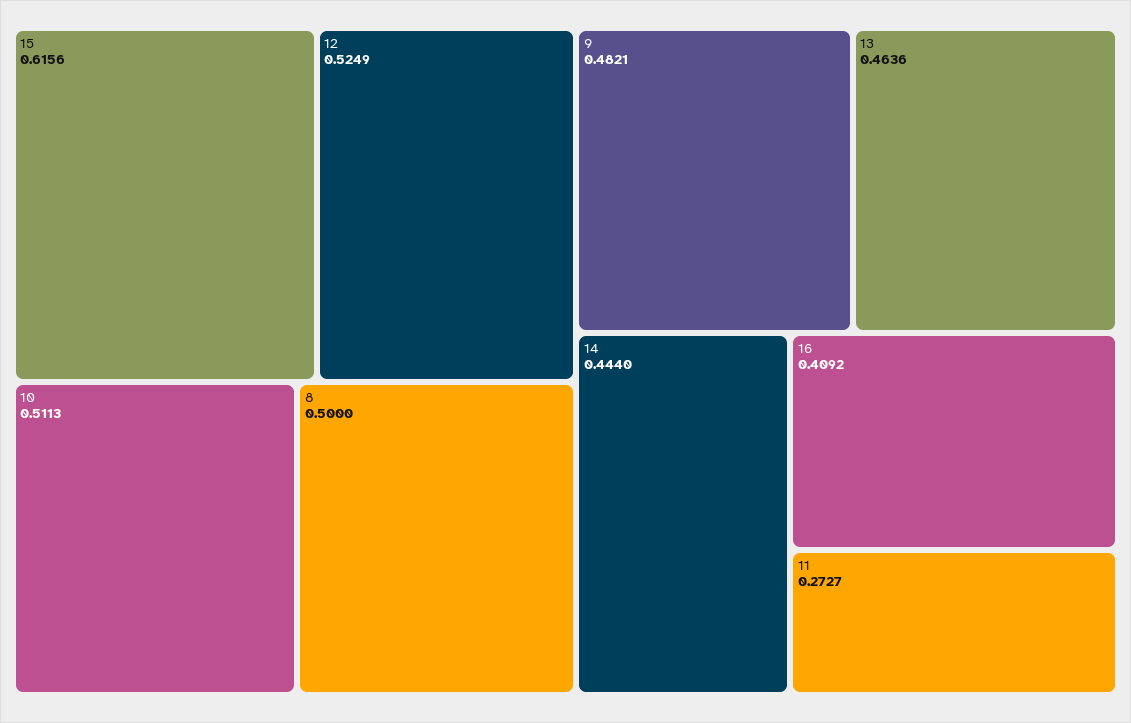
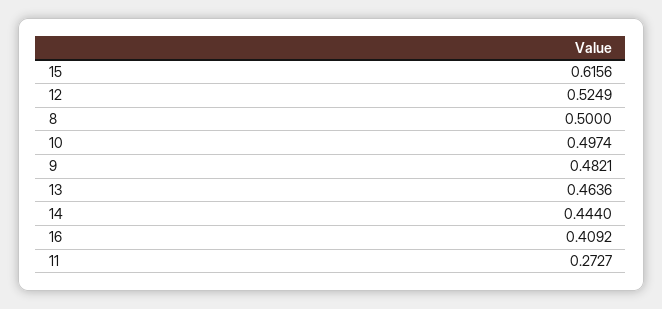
10: 0.5113 -> 0.4974

